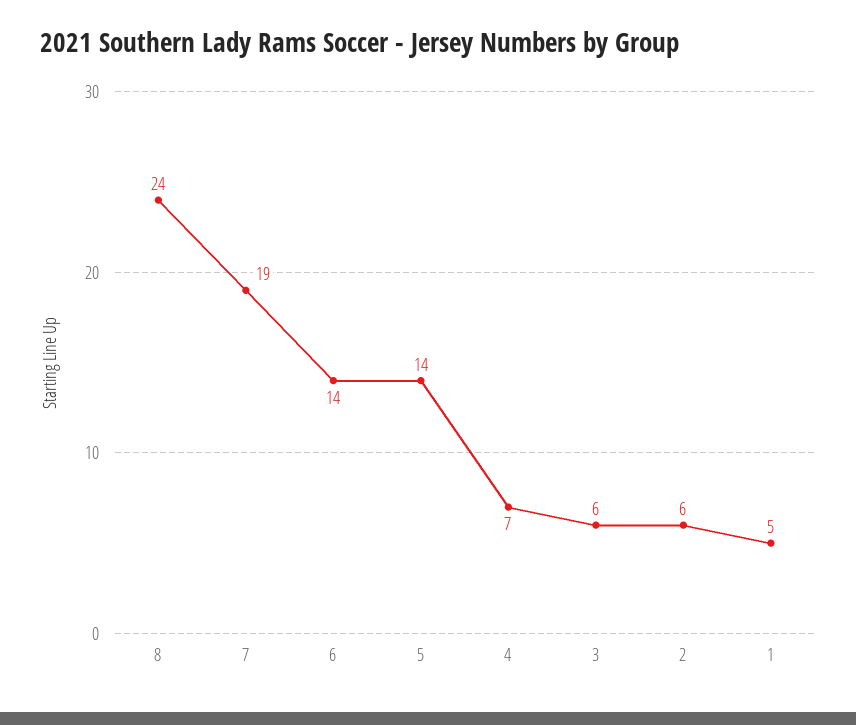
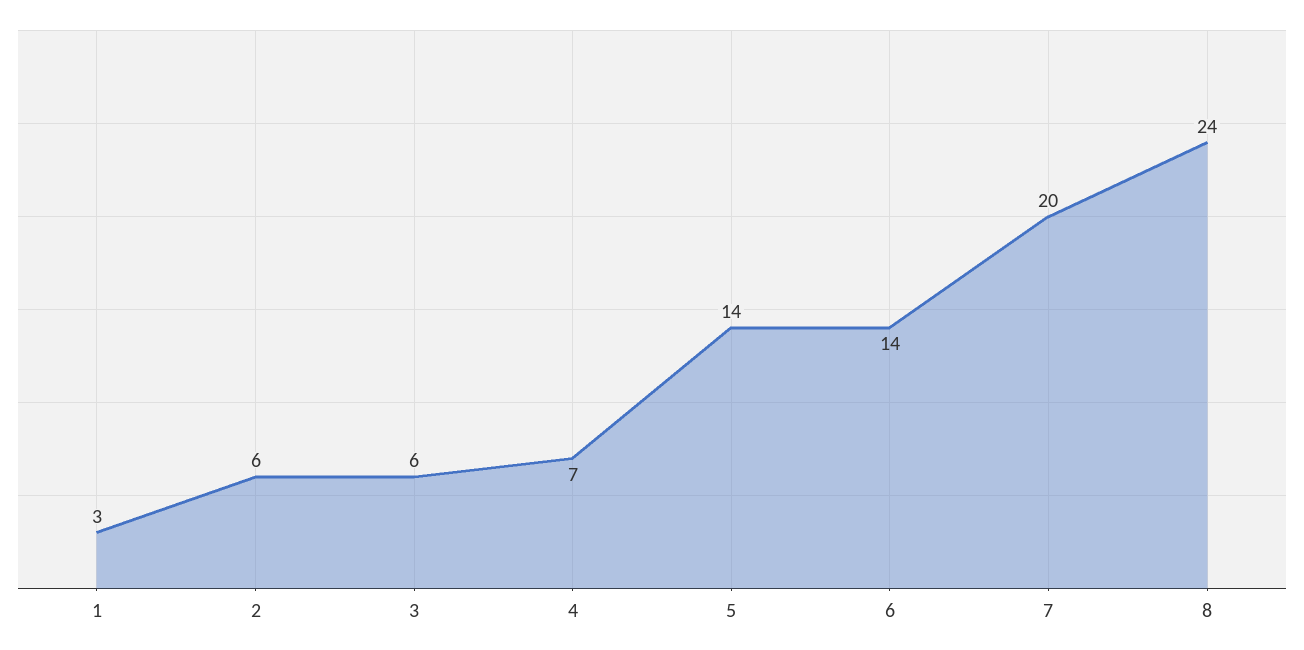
7: 19 -> 20
1: 5 -> 3

